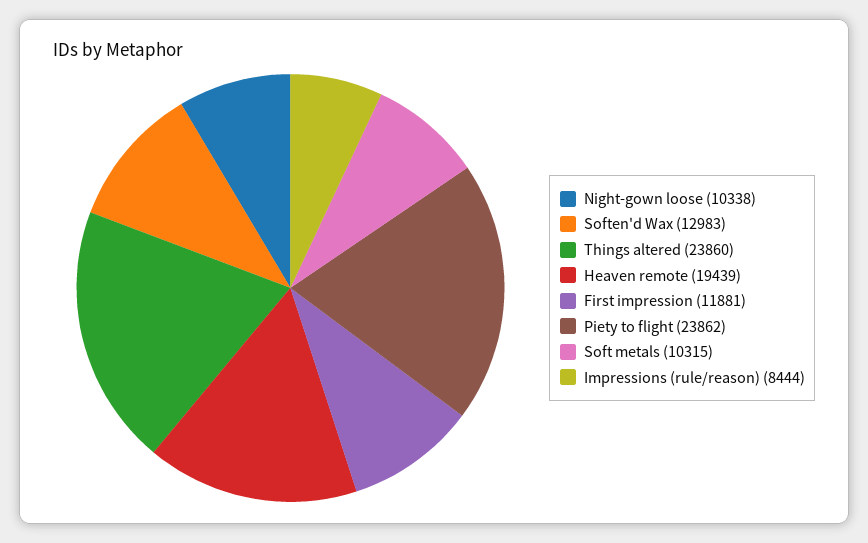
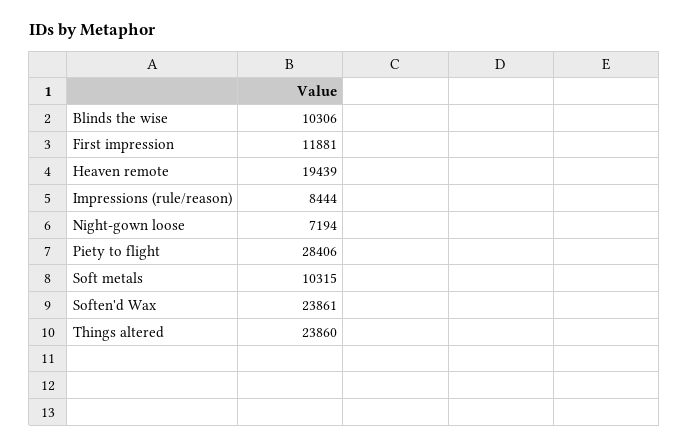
Night-gown loose: 10338 -> 7194
Soften'd Wax: 12983 -> 23861
Piety to flight: 23862 -> 28406
Blinds the wise: none -> 10306

